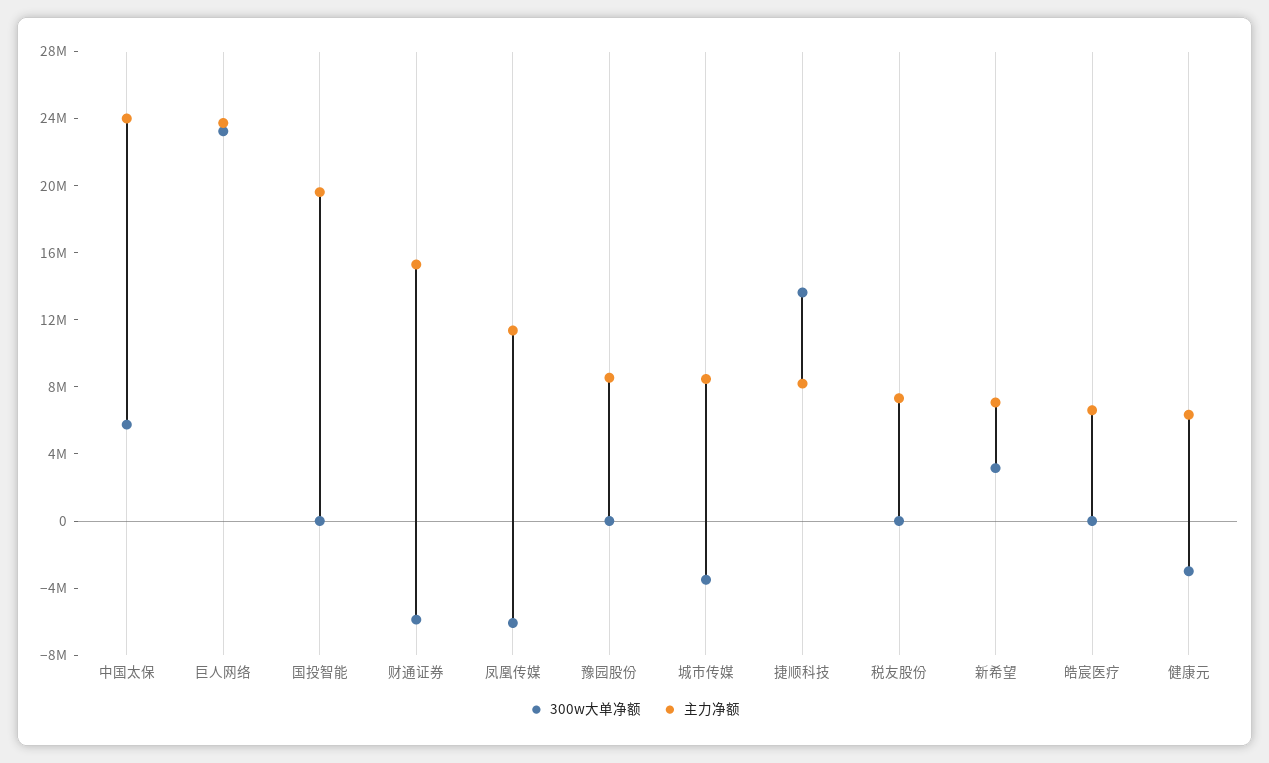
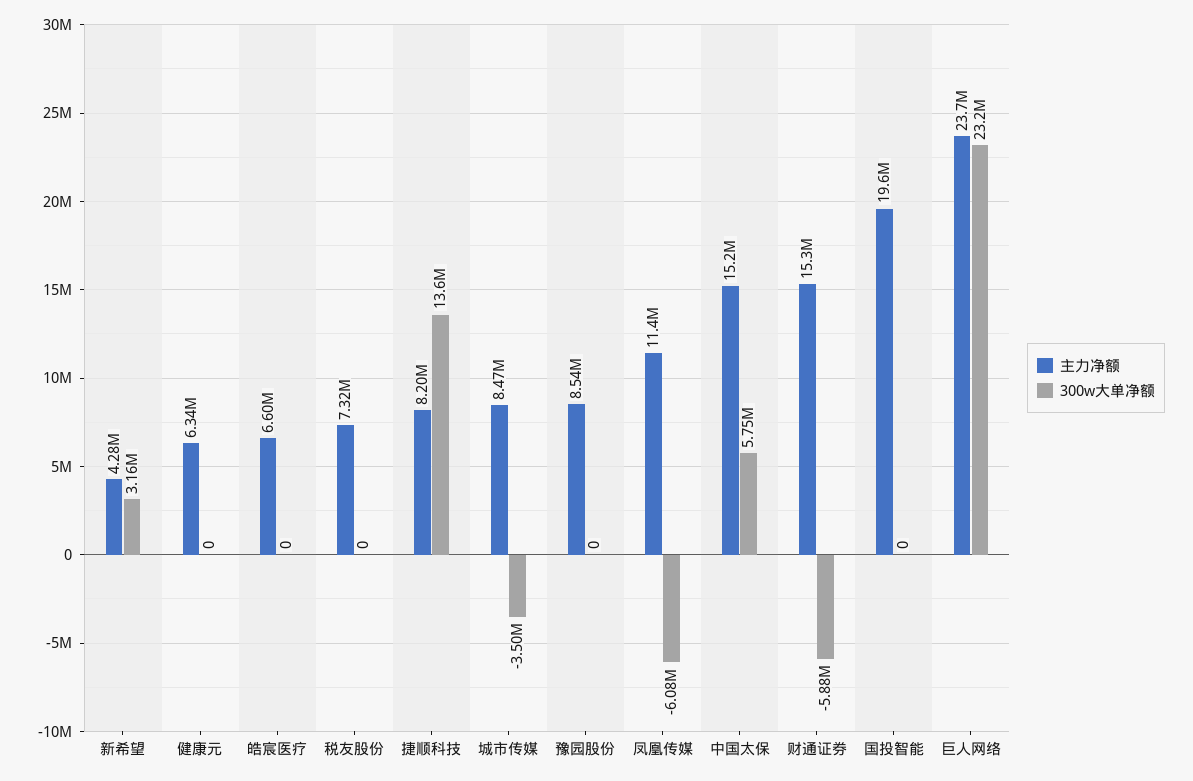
主力净额, 中国太保: 24000000 -> 15200000
主力净额, 新希望: 7000000 -> 4280000
300w大单净额, 健康元: -3000000 -> 0

